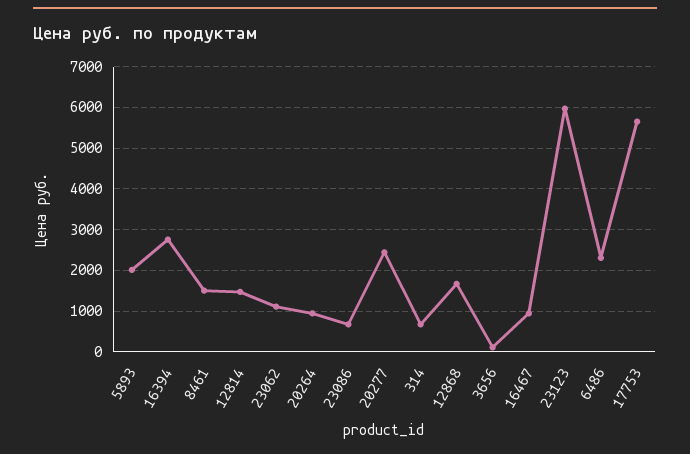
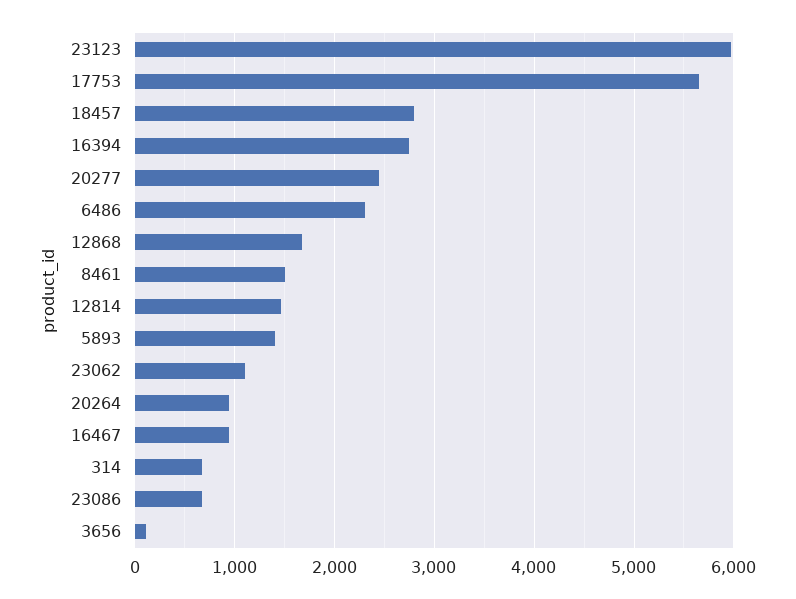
5893: 2000 -> 1400
18457: none -> 2800

